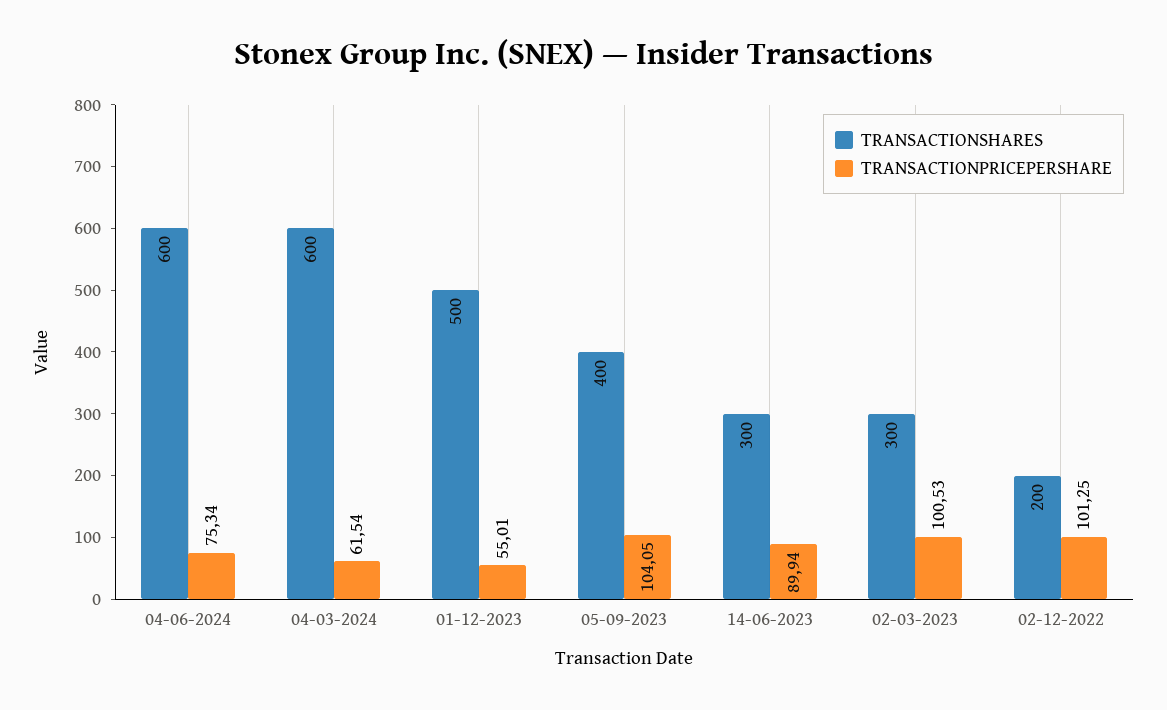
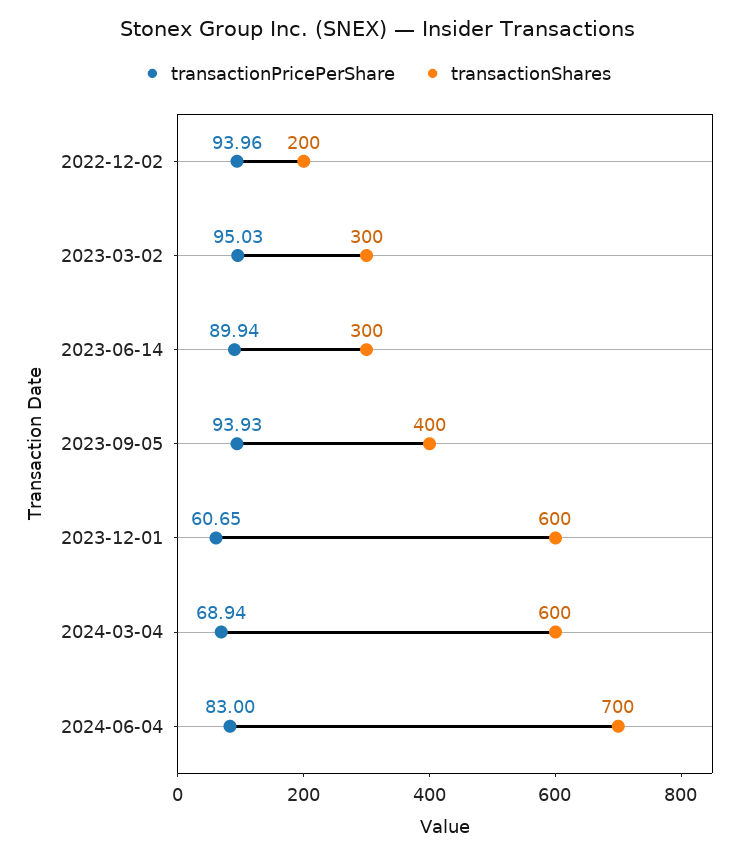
TRANSACTIONSHARES, 04-06-2024: 600 -> 700
TRANSACTIONPRICEPERSHARE, 04-06-2024: 75.34 -> 83
TRANSACTIONPRICEPERSHARE, 04-03-2024: 61.54 -> 68.94
TRANSACTIONSHARES, 01-12-2023: 500 -> 600
TRANSACTIONPRICEPERSHARE, 01-12-2023: 55.01 -> 60.65
TRANSACTIONPRICEPERSHARE, 05-09-2023: 104.05 -> 93.93
TRANSACTIONPRICEPERSHARE, 02-03-2023: 100.53 -> 95.03
TRANSACTIONPRICEPERSHARE, 02-12-2022: 101.25 -> 93.96

